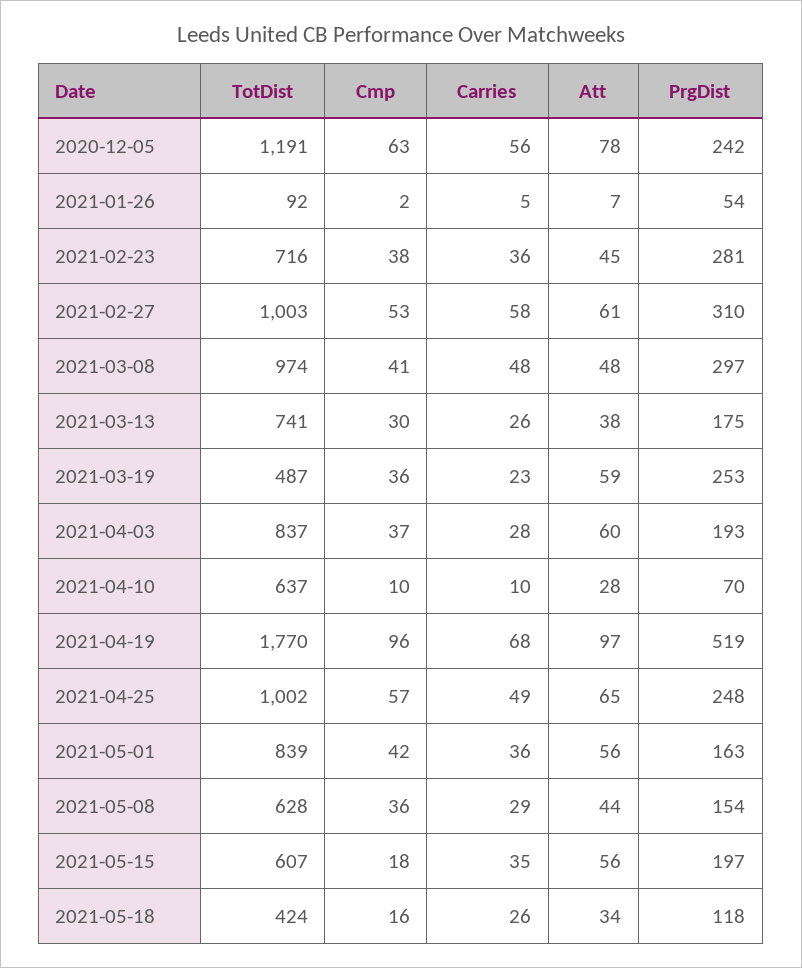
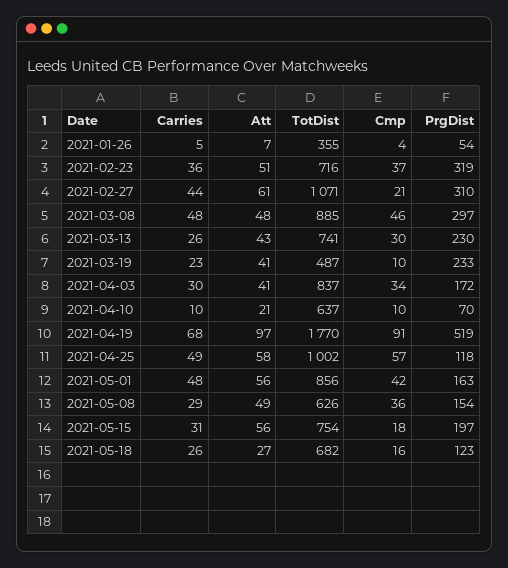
TotDist, 2020-12-05: 1191 -> none
Cmp, 2020-12-05: 63 -> none
Carries, 2020-12-05: 56 -> none
Att, 2020-12-05: 78 -> none
PrgDist, 2020-12-05: 242 -> none
TotDist, 2021-01-26: 92 -> 355
Cmp, 2021-01-26: 2 -> 4
Cmp, 2021-02-23: 38 -> 37
Att, 2021-02-23: 45 -> 51
PrgDist, 2021-02-23: 281 -> 319
TotDist, 2021-02-27: 1003 -> 1071
Cmp, 2021-02-27: 53 -> 21
Carries, 2021-02-27: 58 -> 44
TotDist, 2021-03-08: 974 -> 885
Cmp, 2021-03-08: 41 -> 46
Att, 2021-03-13: 38 -> 43
PrgDist, 2021-03-13: 175 -> 230
Cmp, 2021-03-19: 36 -> 10
Att, 2021-03-19: 59 -> 41
PrgDist, 2021-03-19: 253 -> 233
Cmp, 2021-04-03: 37 -> 34
Carries, 2021-04-03: 28 -> 30
Att, 2021-04-03: 60 -> 41
PrgDist, 2021-04-03: 193 -> 172
Att, 2021-04-10: 28 -> 21
Cmp, 2021-04-19: 96 -> 91
Att, 2021-04-25: 65 -> 58
PrgDist, 2021-04-25: 248 -> 118
TotDist, 2021-05-01: 839 -> 856
Carries, 2021-05-01: 36 -> 48
TotDist, 2021-05-08: 628 -> 626
Att, 2021-05-08: 44 -> 49
TotDist, 2021-05-15: 607 -> 754
Carries, 2021-05-15: 35 -> 31
TotDist, 2021-05-18: 424 -> 682
Att, 2021-05-18: 34 -> 27
PrgDist, 2021-05-18: 118 -> 123

